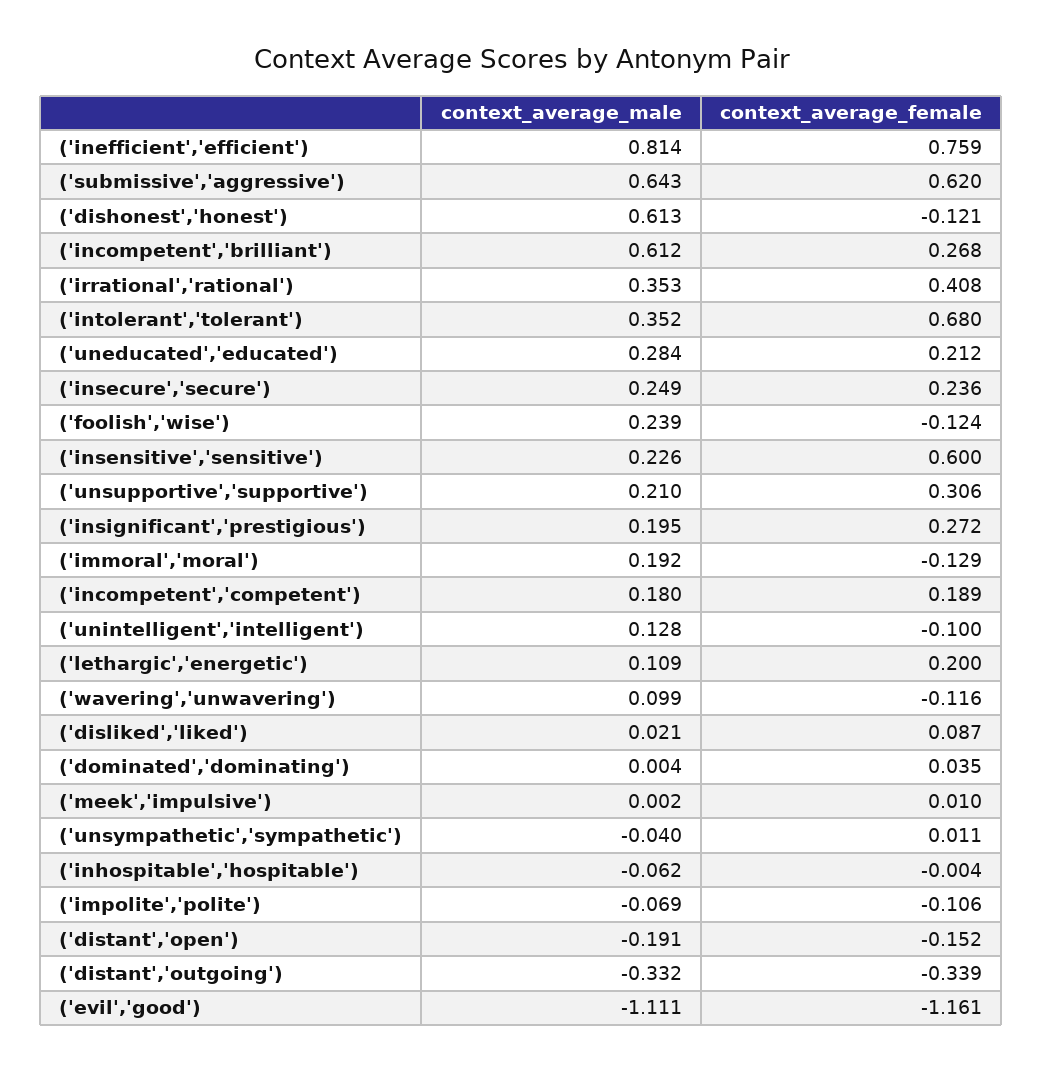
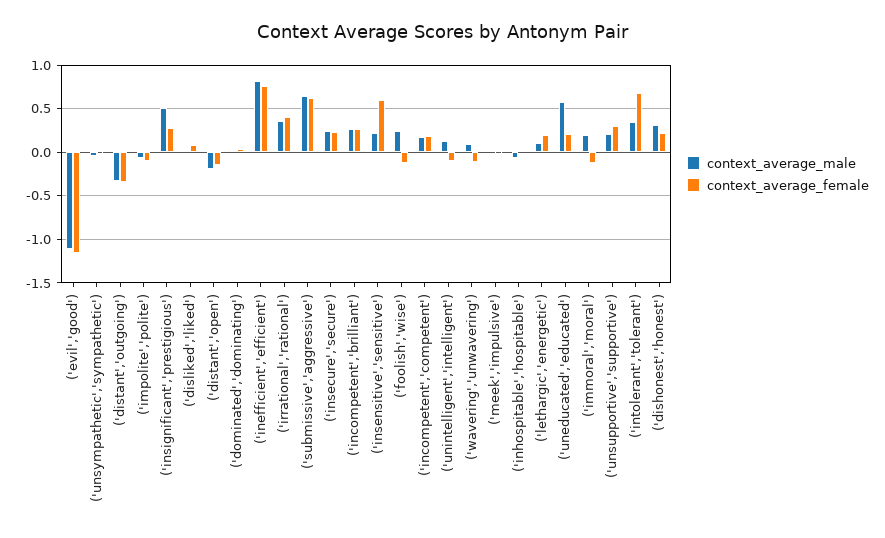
context_average_male, ('dishonest','honest'): 0.613 -> 0.3
context_average_female, ('dishonest','honest'): -0.121 -> 0.2
context_average_male, ('incompetent','brilliant'): 0.612 -> 0.3
context_average_male, ('uneducated','educated'): 0.284 -> 0.6
context_average_male, ('insignificant','prestigious'): 0.195 -> 0.5

